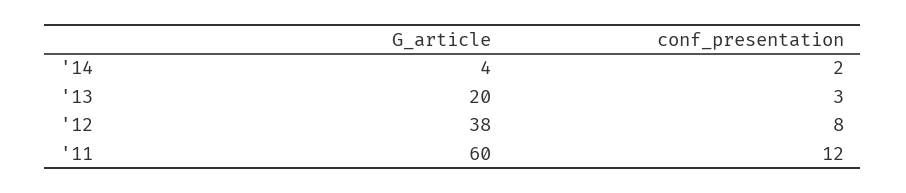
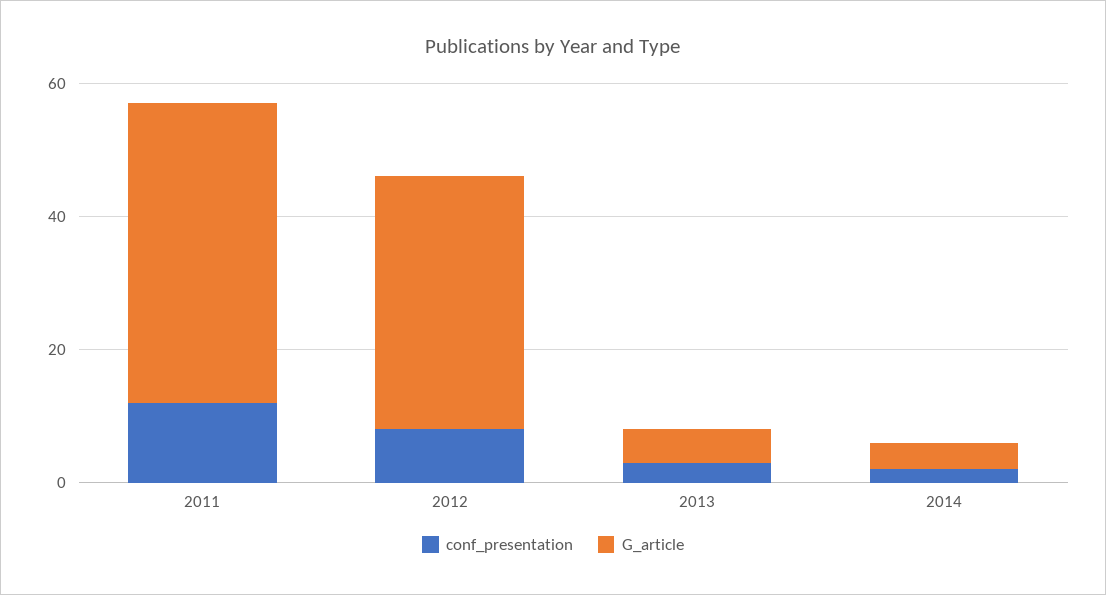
G_article, '13: 20 -> 5
G_article, '11: 60 -> 45

